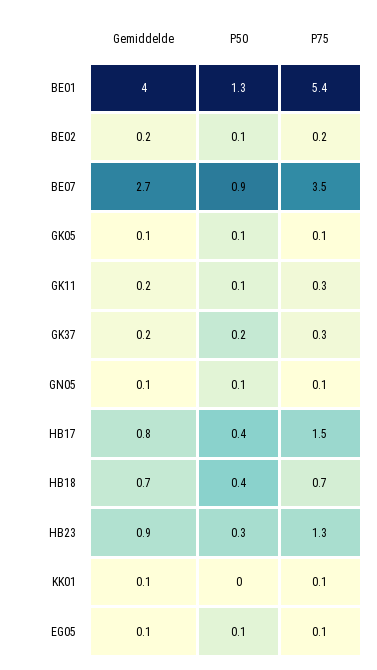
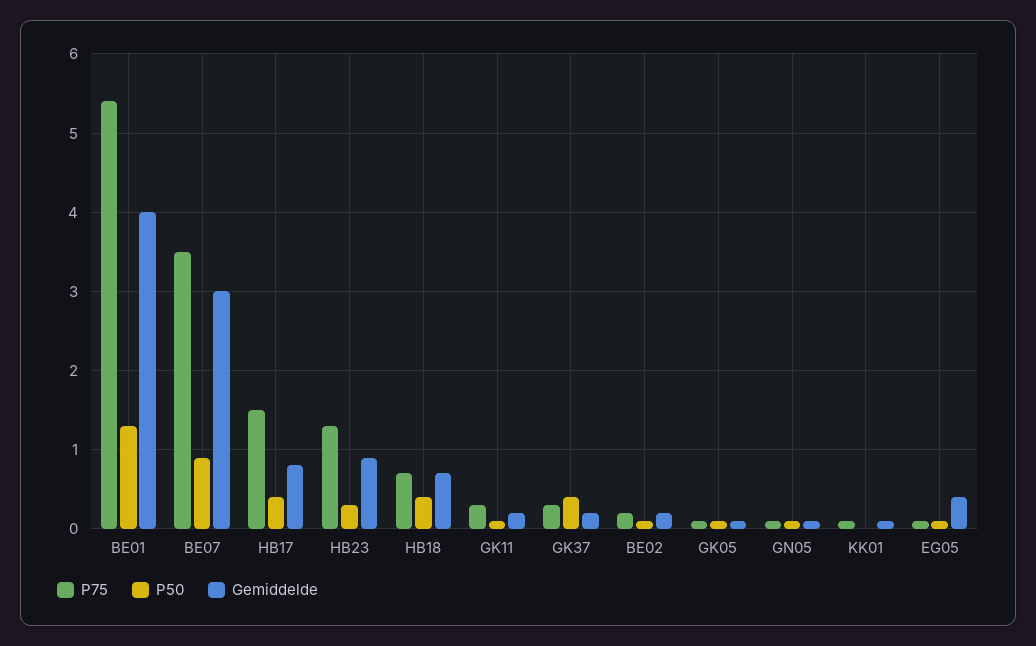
Gemiddelde, BE07: 2.7 -> 3
P50, GK37: 0.2 -> 0.4
Gemiddelde, EG05: 0.1 -> 0.4

